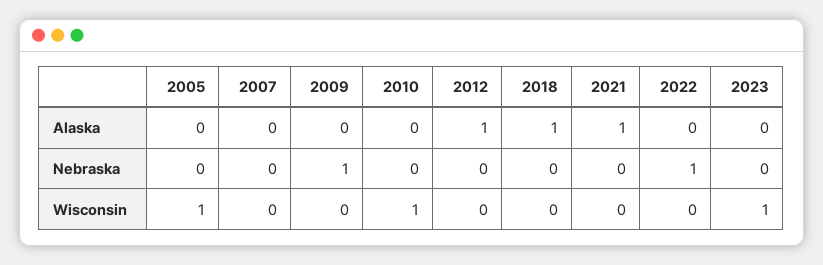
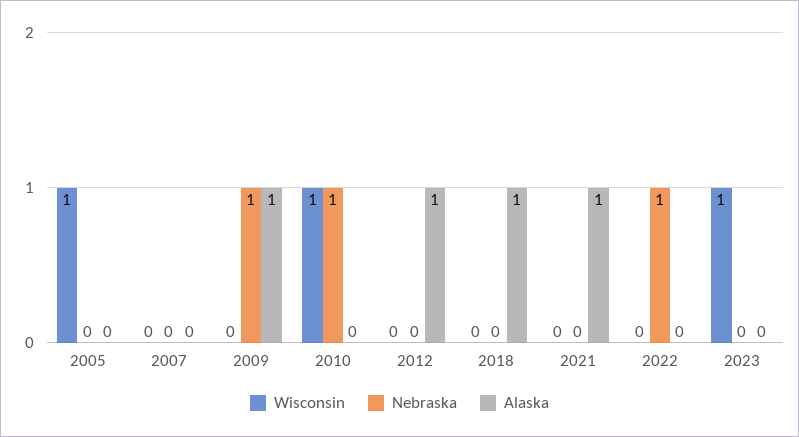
Alaska, 2009: 0 -> 1
Nebraska, 2010: 0 -> 1

